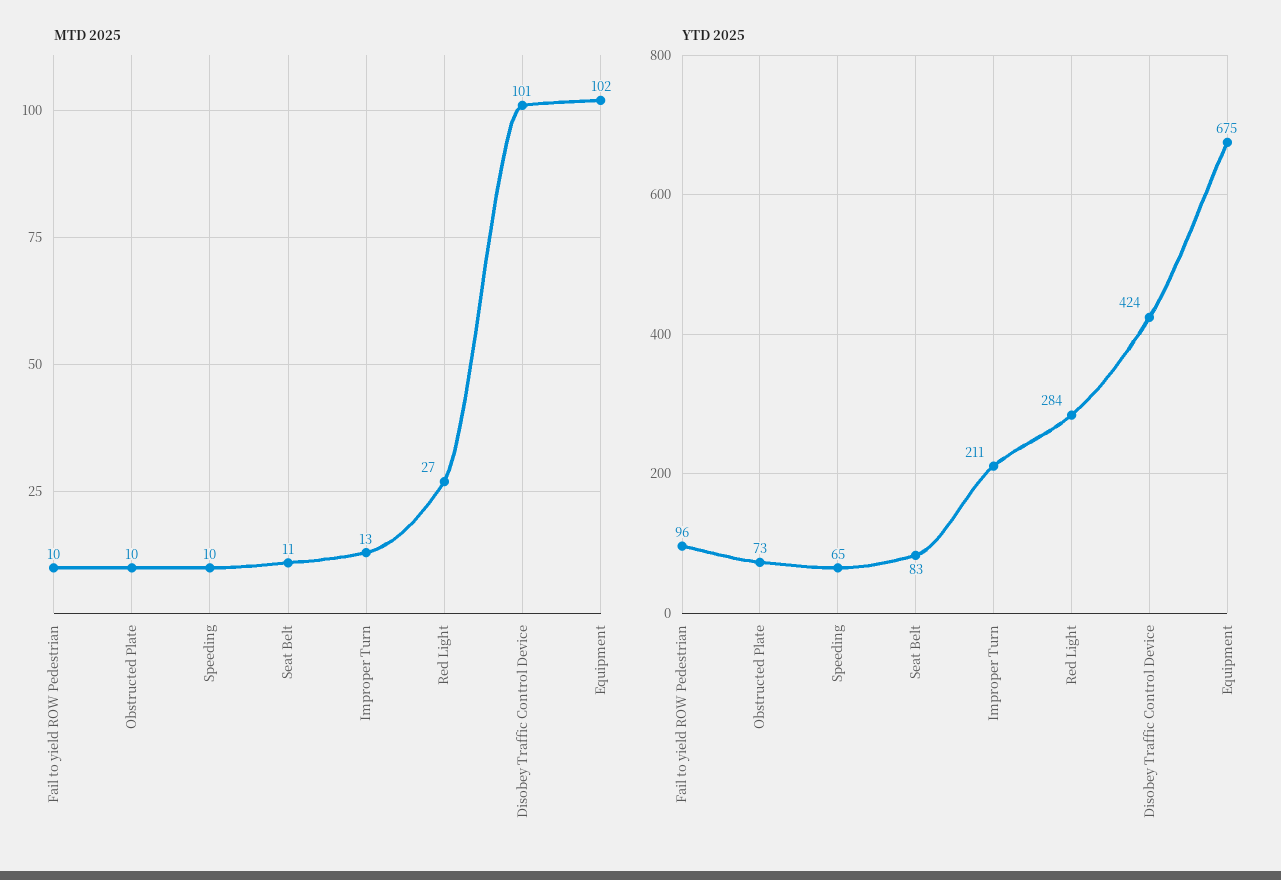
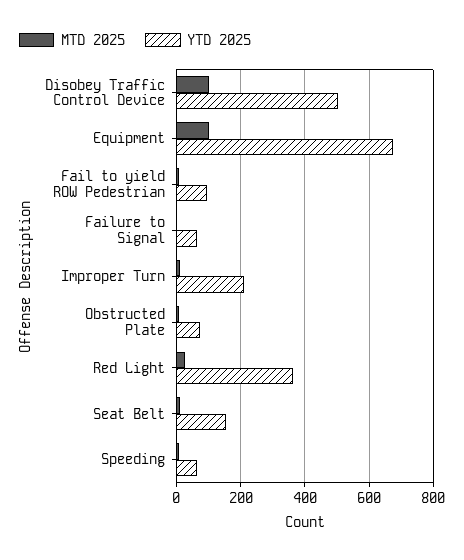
YTD 2025, Seat Belt: 83 -> 160
YTD 2025, Red Light: 284 -> 360
YTD 2025, Disobey Traffic Control Device: 424 -> 500
MTD 2025, Failure to Signal: none -> 0
YTD 2025, Failure to Signal: none -> 60

